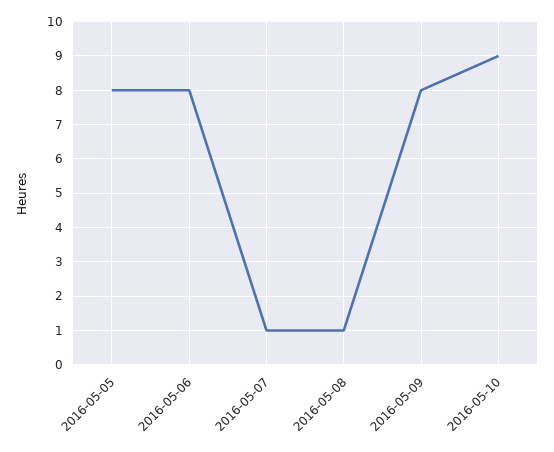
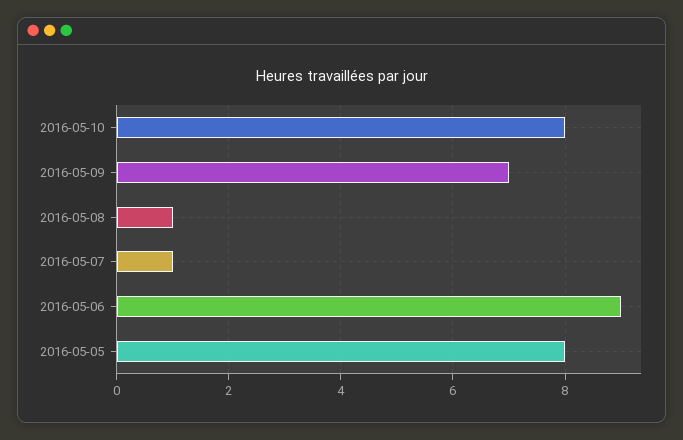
2016-05-06: 8 -> 9
2016-05-09: 8 -> 7
2016-05-10: 9 -> 8

